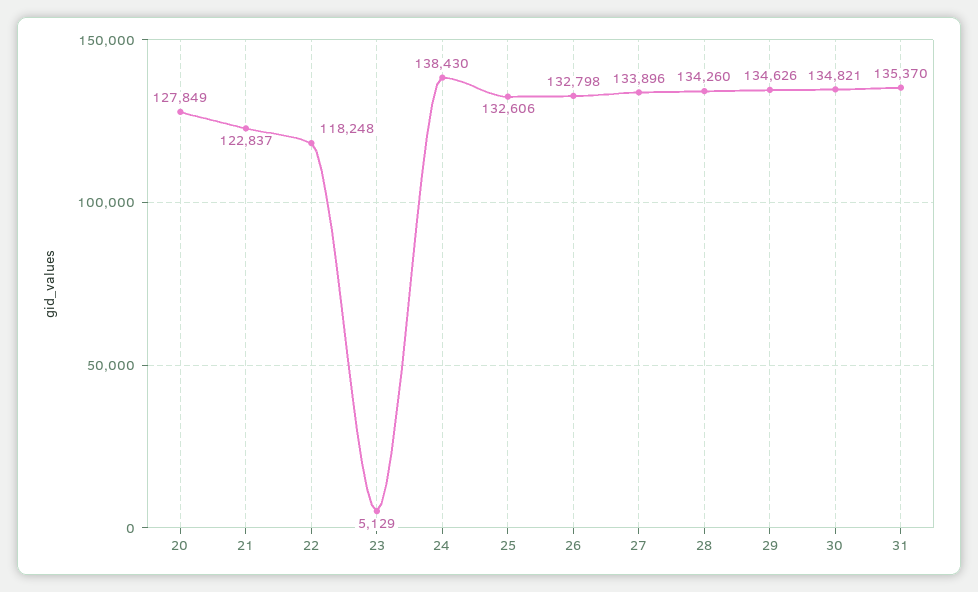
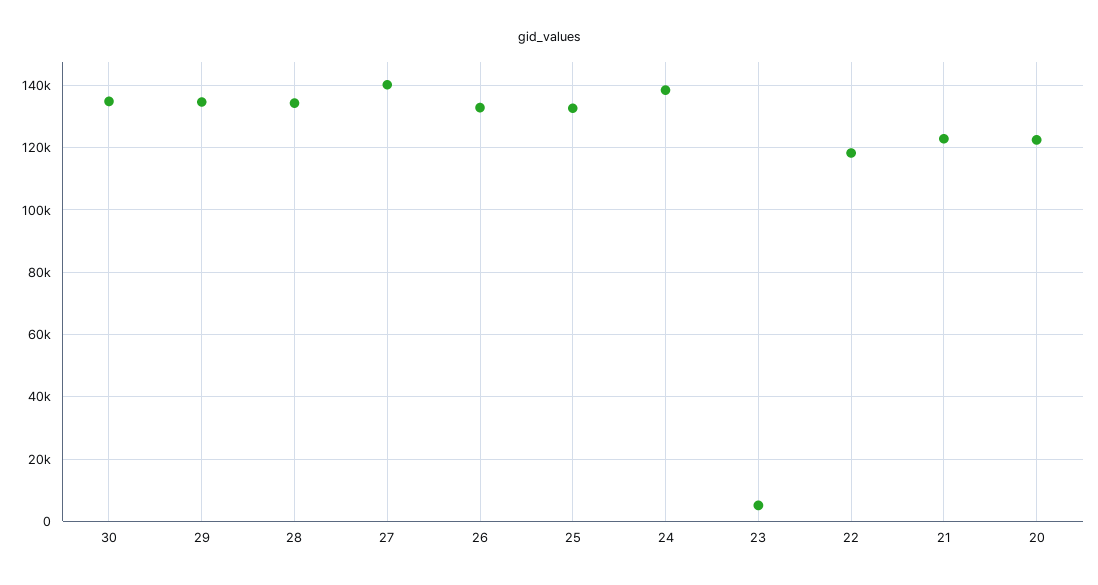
20: 127849 -> 122000
27: 133896 -> 140000
31: 135370 -> none

